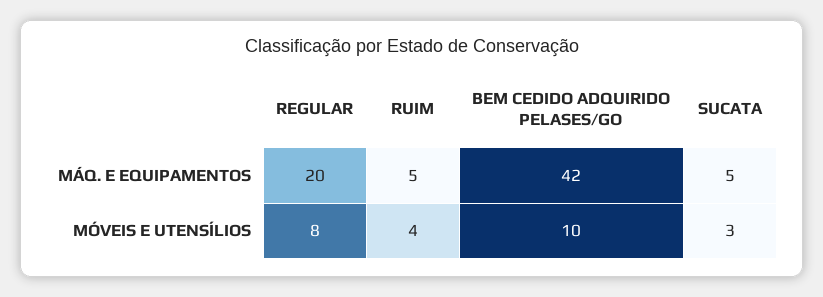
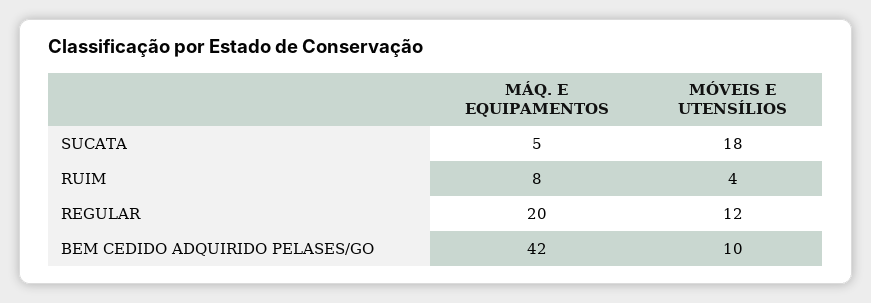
RUIM, MÁQ. E EQUIPAMENTOS: 5 -> 8
REGULAR, MÓVEIS E UTENSÍLIOS: 8 -> 12
SUCATA, MÓVEIS E UTENSÍLIOS: 3 -> 18

